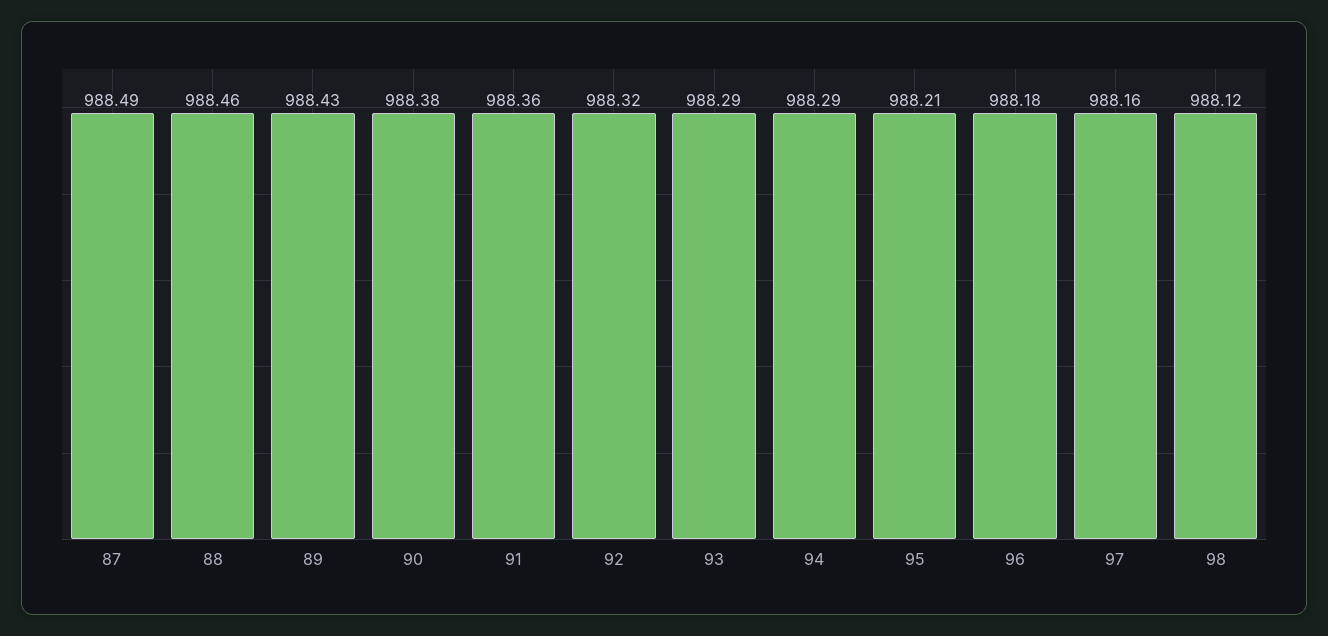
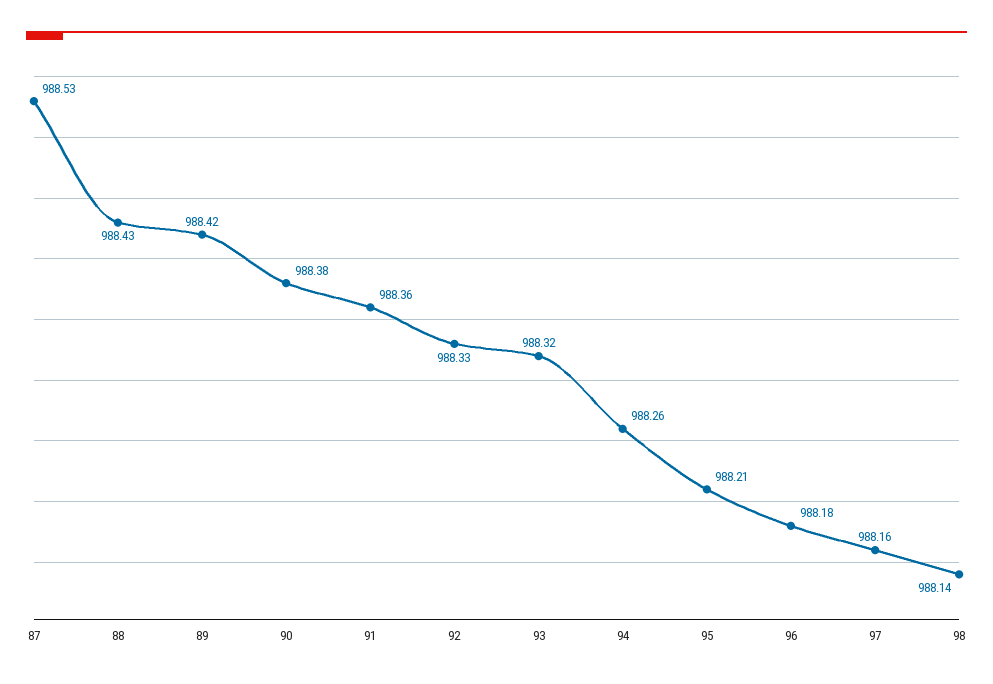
87: 988.49 -> 988.53
88: 988.46 -> 988.43
89: 988.43 -> 988.42
92: 988.32 -> 988.33
93: 988.29 -> 988.32
94: 988.29 -> 988.26
98: 988.12 -> 988.14

